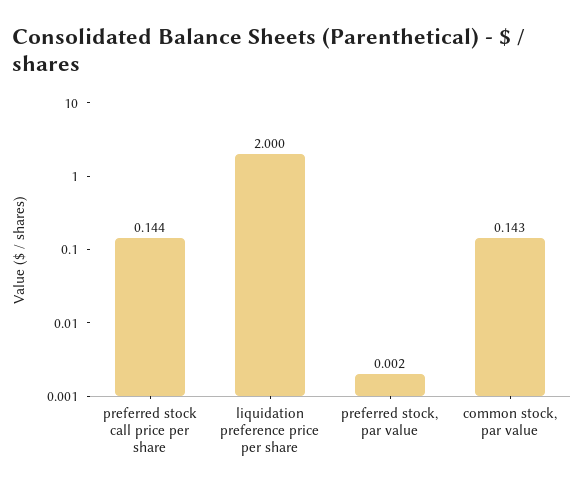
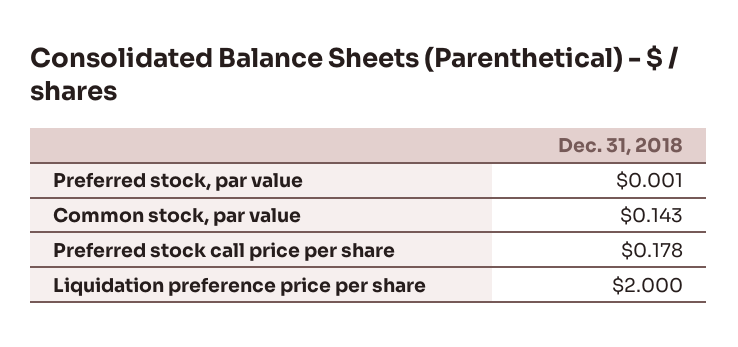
preferred stock call price per share: 0.144 -> 0.178
preferred stock, par value: 0.002 -> 0.001

